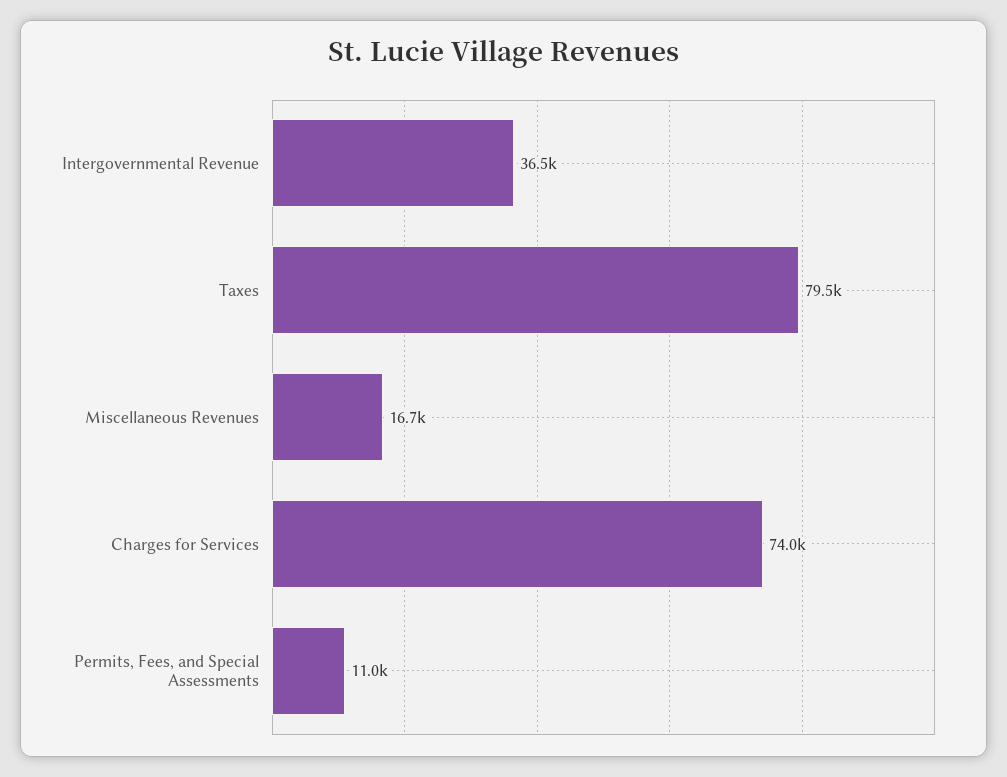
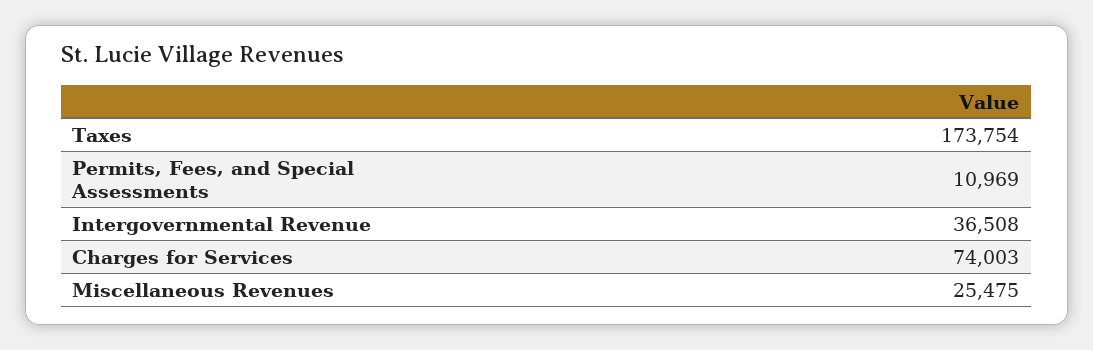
Taxes: 79500 -> 173754
Miscellaneous Revenues: 16700 -> 25475

